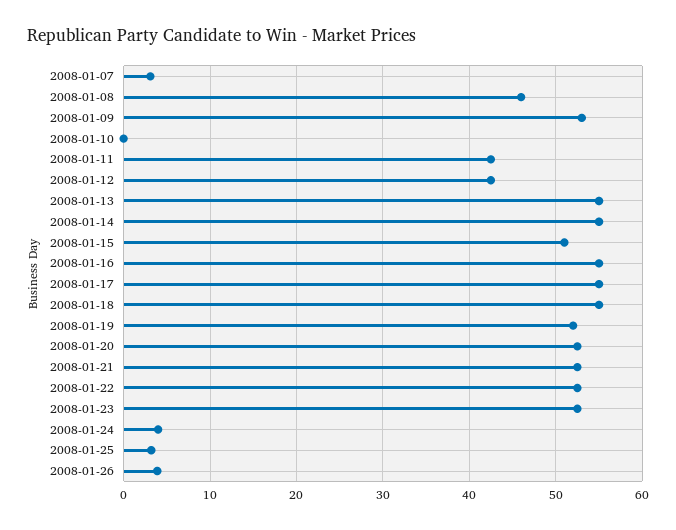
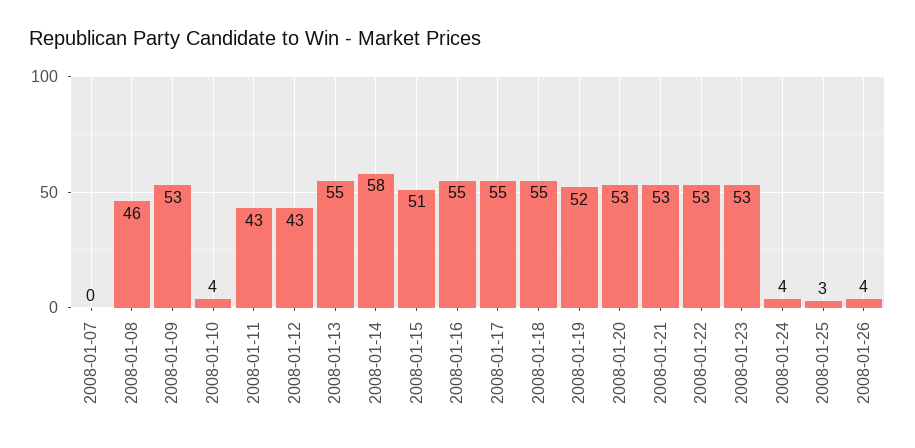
2008-01-07: 3 -> 0
2008-01-10: 0 -> 4
2008-01-14: 55 -> 58

